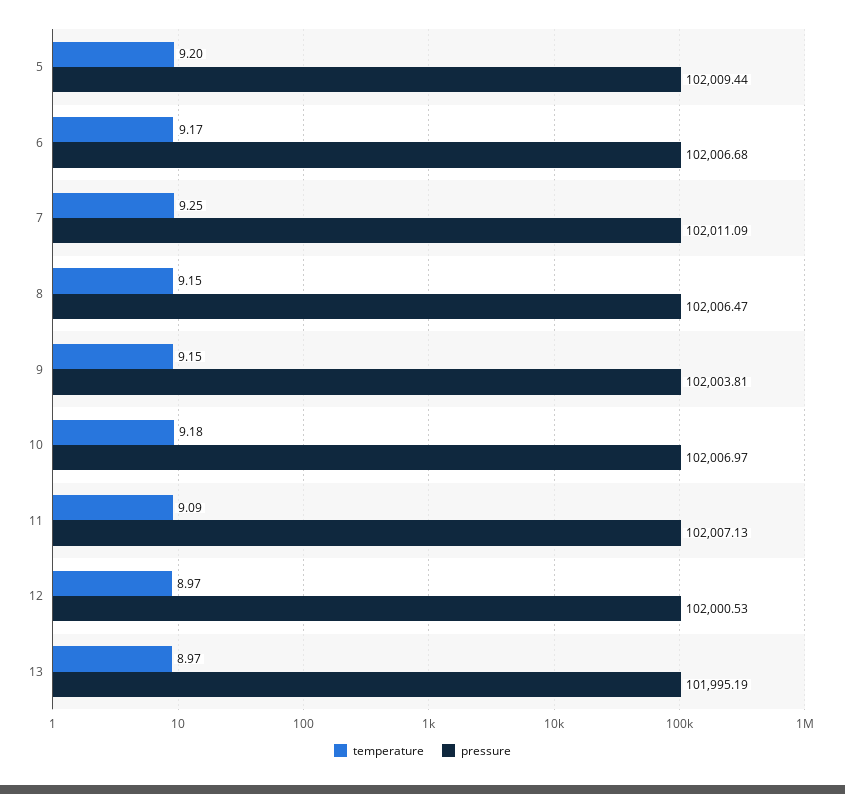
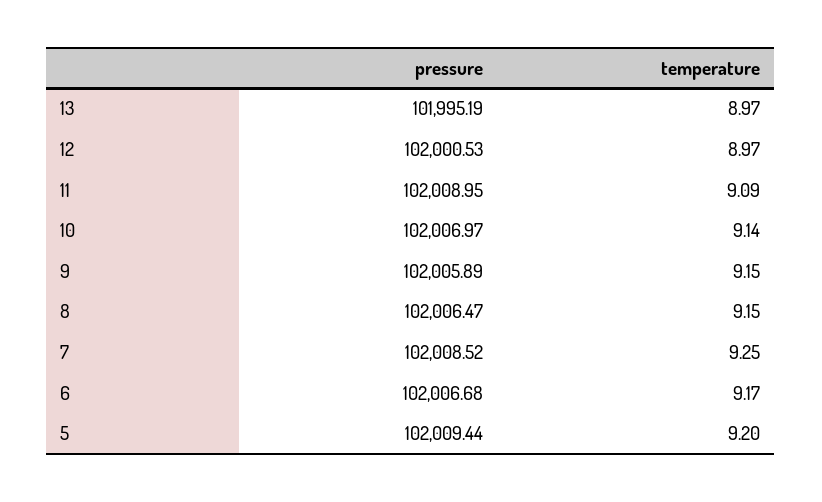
pressure, 7: 102011.09 -> 102008.52
pressure, 9: 102003.81 -> 102005.89
temperature, 10: 9.18 -> 9.14
pressure, 11: 102007.13 -> 102008.95

